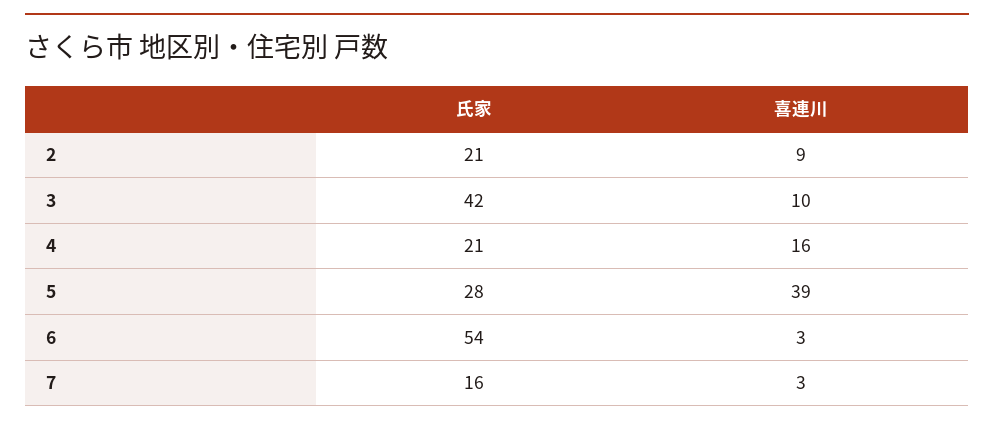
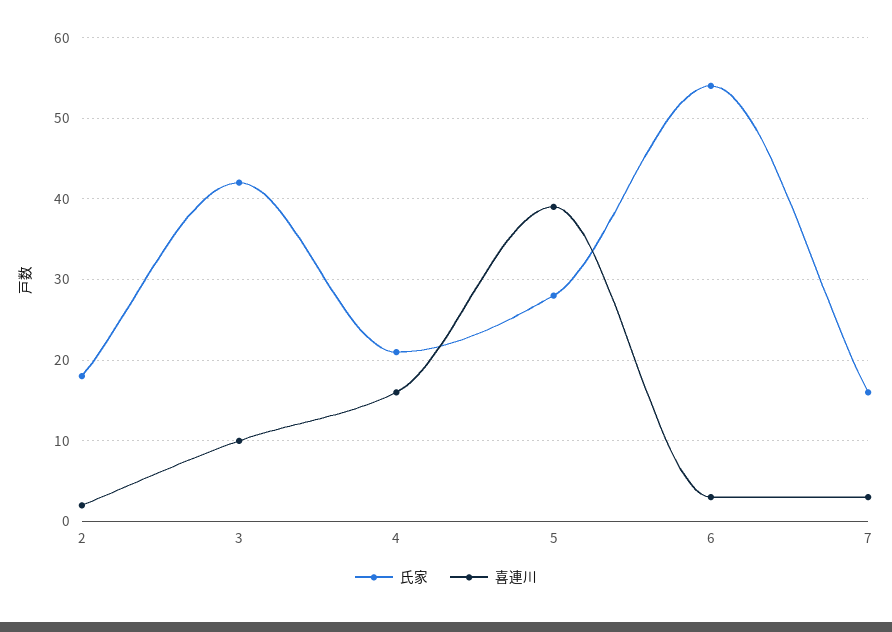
氏家, 2: 21 -> 18
喜連川, 2: 9 -> 2

